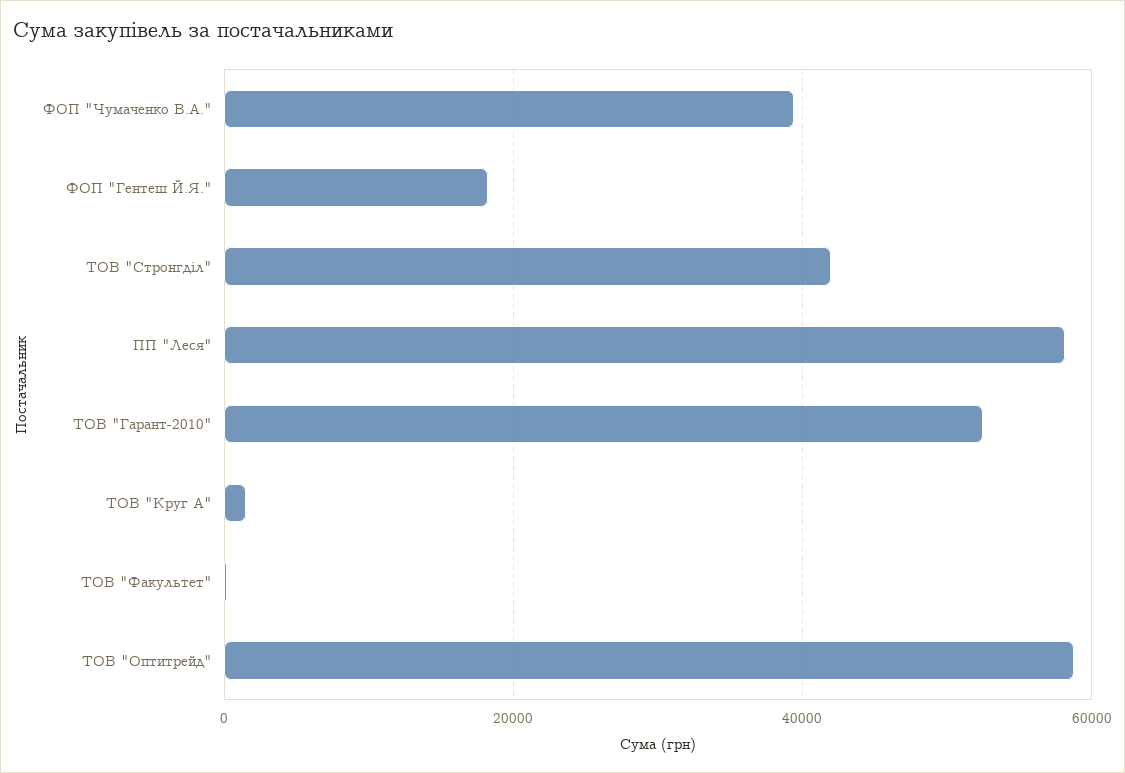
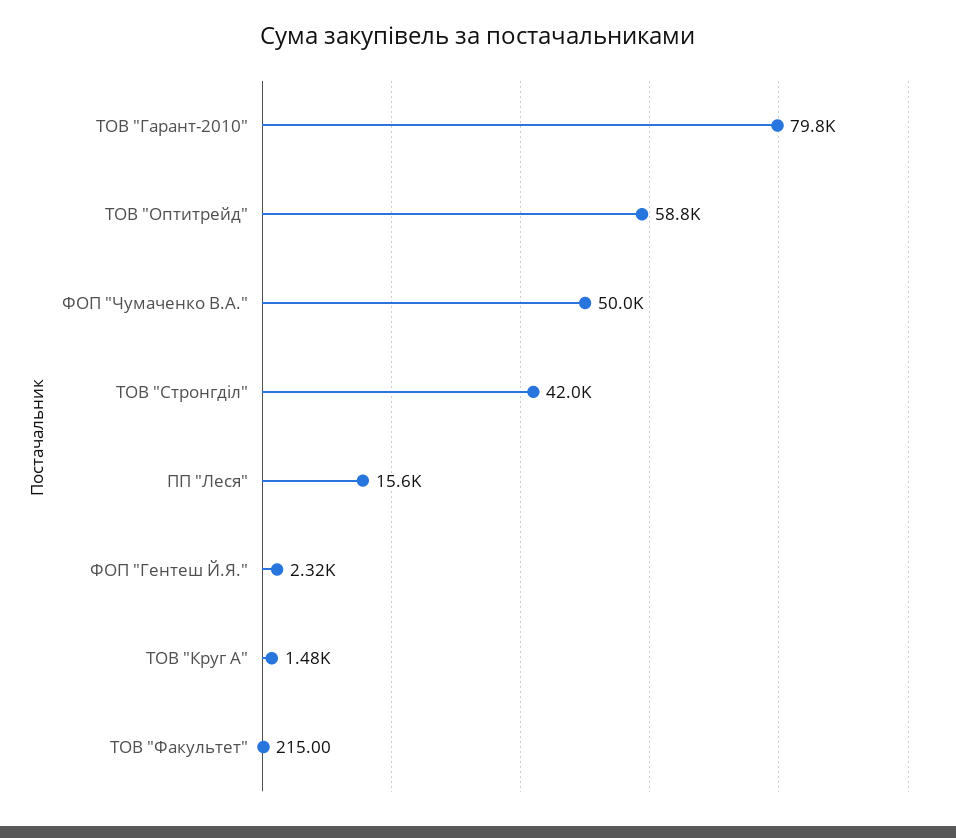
ФОП "Чумаченко В.А.": 40000 -> 50000
ФОП "Гентеш Й.Я.": 18000 -> 2320
ПП "Леся": 58000 -> 15600
ТОВ "Гарант-2010": 52000 -> 79800

